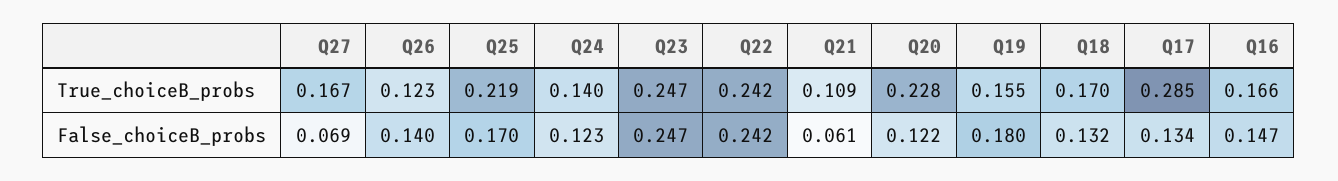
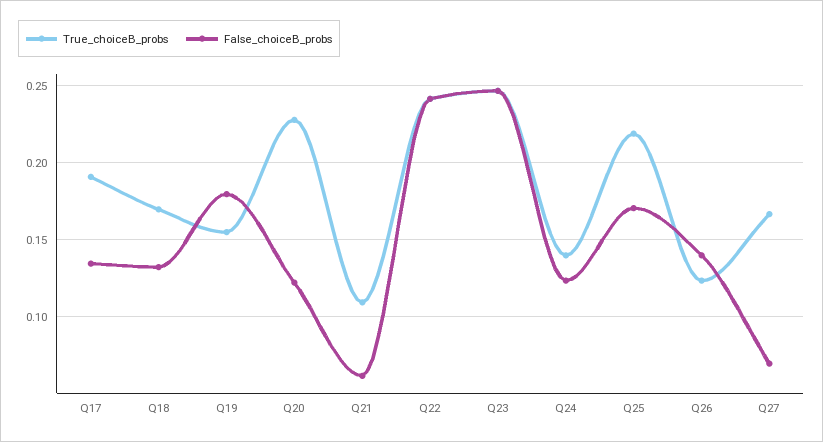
True_choiceB_probs, Q17: 0.285 -> 0.19
True_choiceB_probs, Q16: 0.166 -> none
False_choiceB_probs, Q16: 0.147 -> none

